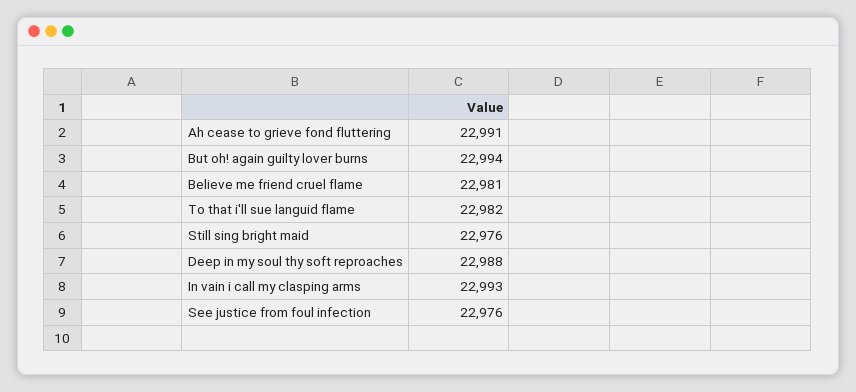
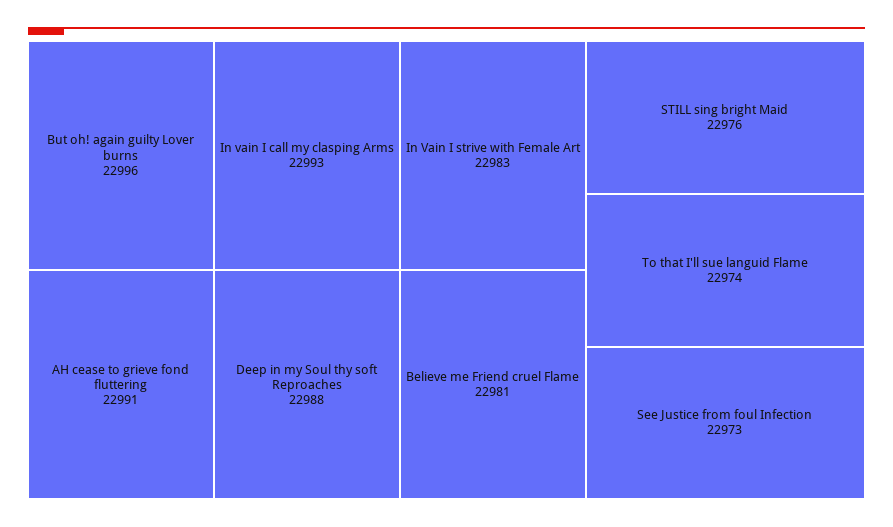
But oh! again guilty lover burns: 22994 -> 22996
To that i'll sue languid flame: 22982 -> 22974
See justice from foul infection: 22976 -> 22973
In Vain I strive with Female Art: none -> 22983

